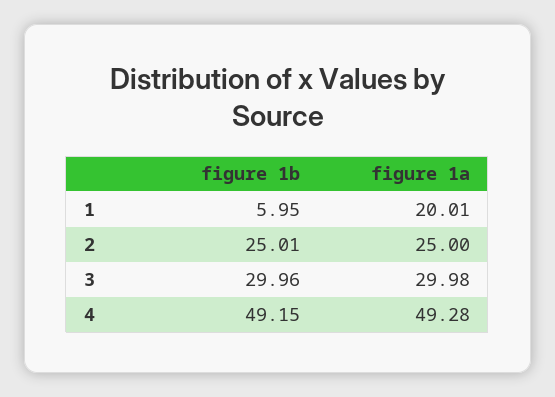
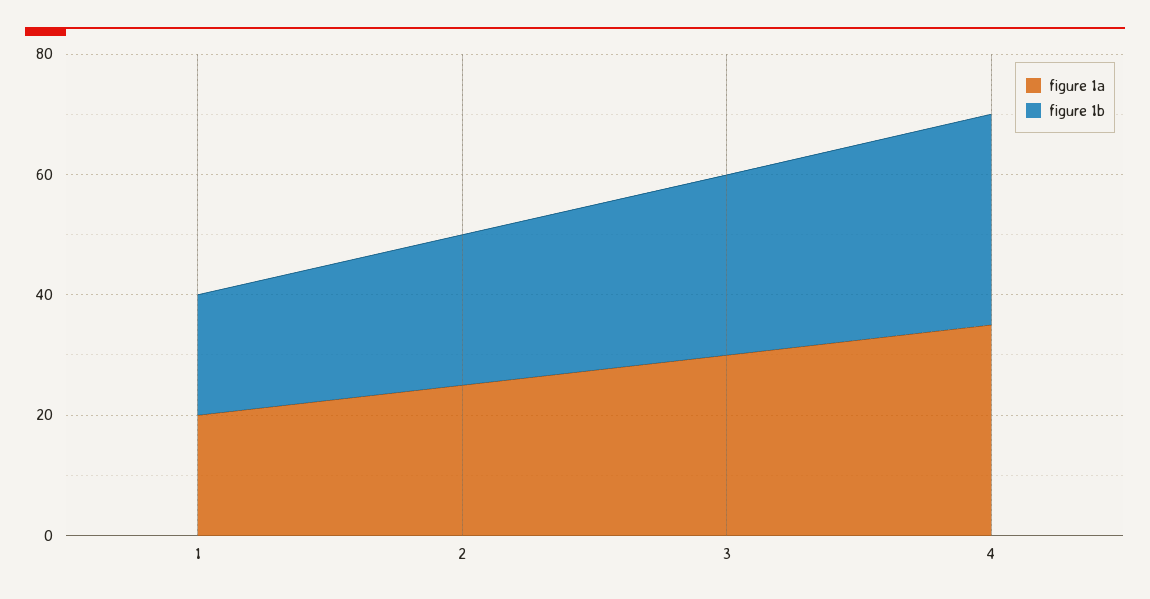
figure 1b, 1: 5.95 -> 20
figure 1b, 4: 49.15 -> 35
figure 1a, 4: 49.28 -> 35

